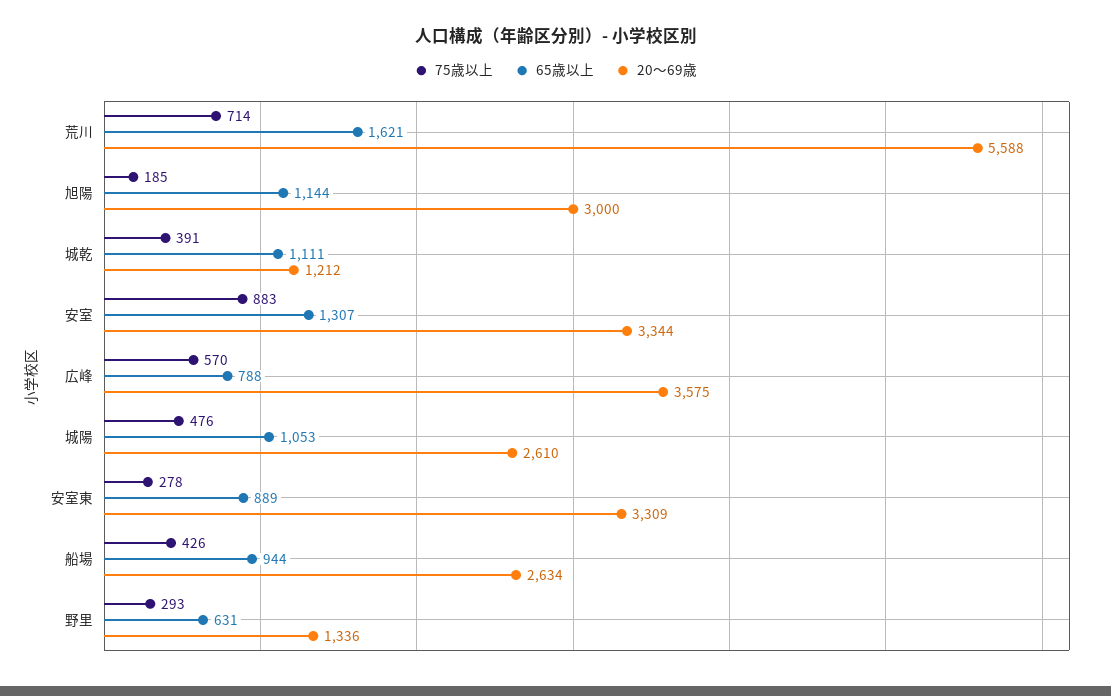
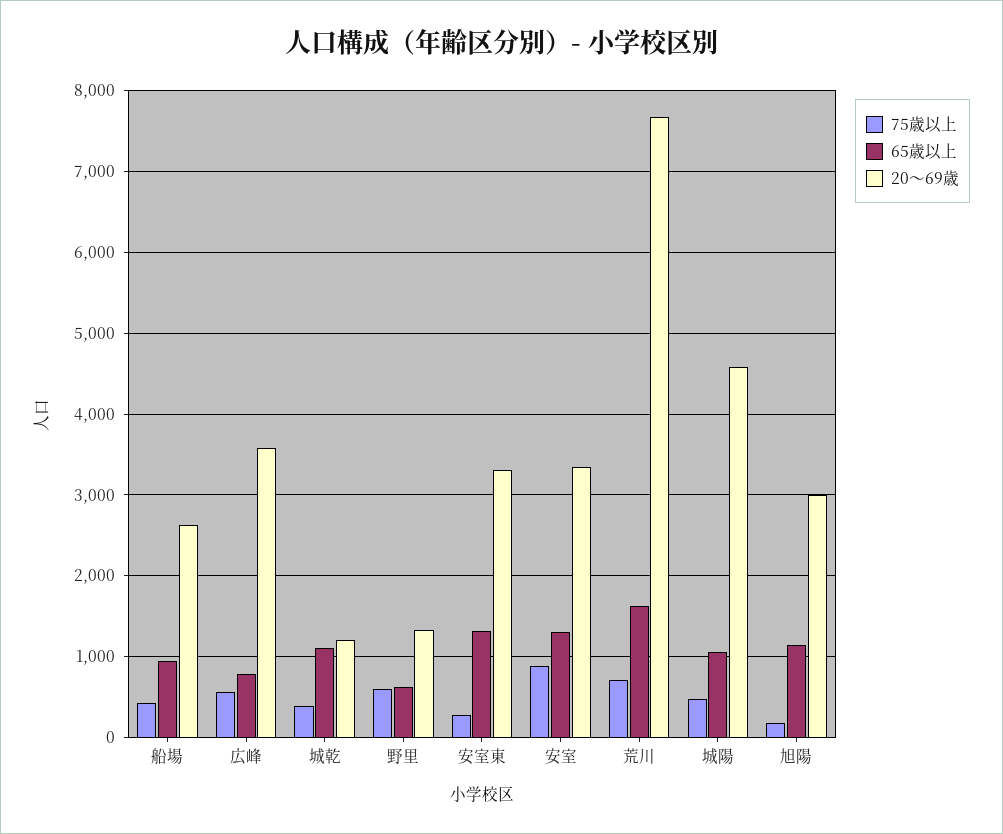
20～69歳, 荒川: 5588 -> 7700
20～69歳, 城陽: 2610 -> 4600
65歳以上, 安室東: 889 -> 1300
75歳以上, 野里: 293 -> 600

